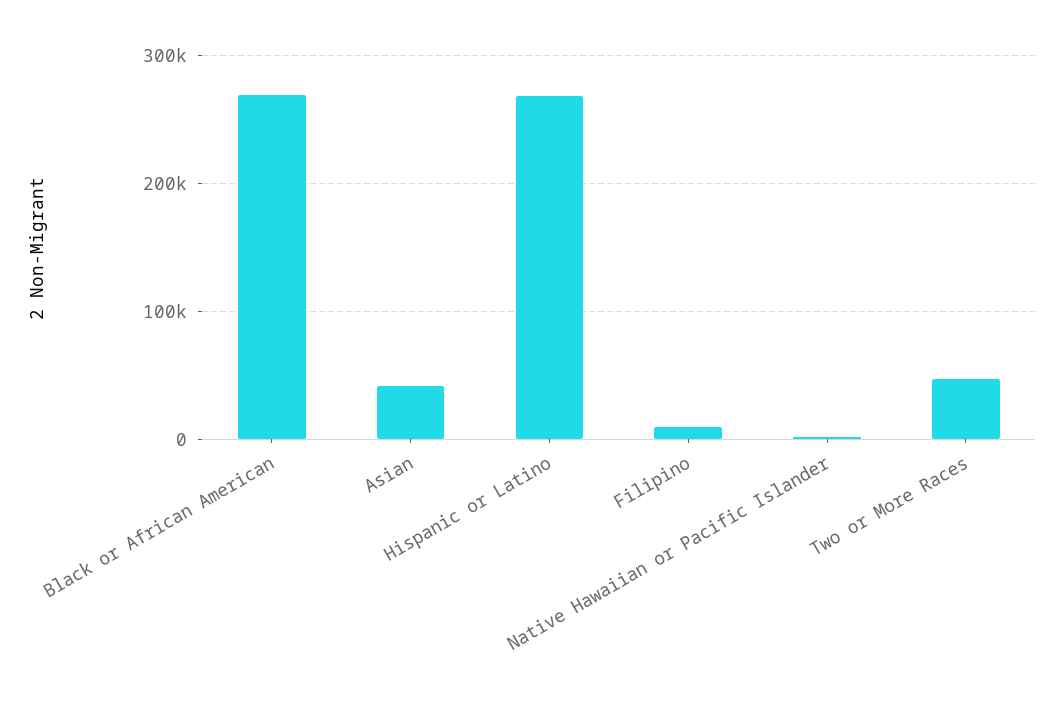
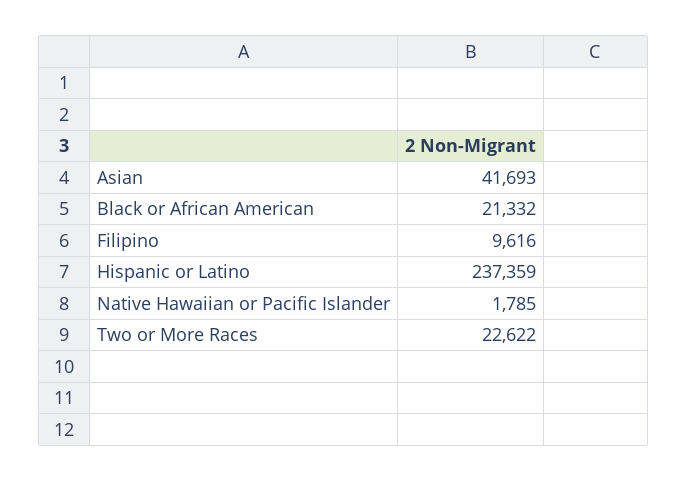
Black or African American: 270000 -> 21332
Hispanic or Latino: 270000 -> 237359
Two or More Races: 50000 -> 22622

